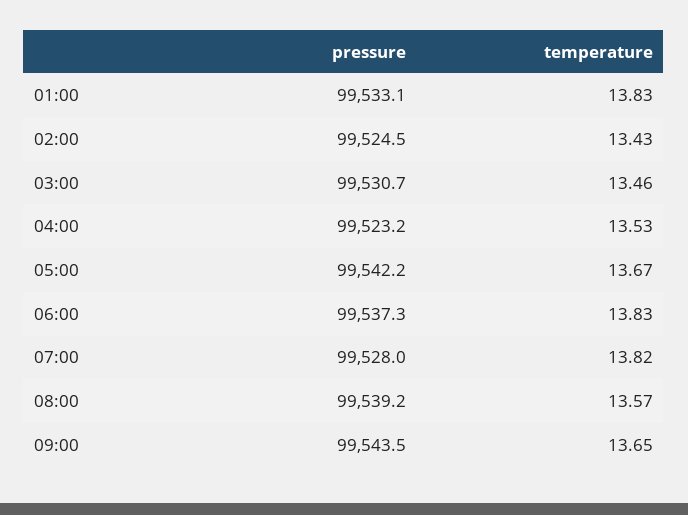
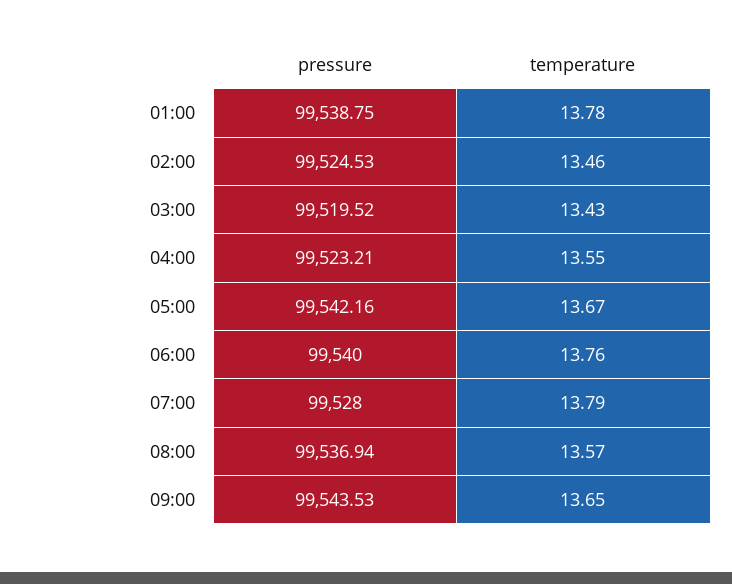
pressure, 01:00: 99533.1 -> 99538.75
temperature, 01:00: 13.83 -> 13.78
temperature, 02:00: 13.43 -> 13.46
pressure, 03:00: 99530.7 -> 99519.52
temperature, 03:00: 13.46 -> 13.43
temperature, 04:00: 13.53 -> 13.55
pressure, 06:00: 99537.3 -> 99540
temperature, 06:00: 13.83 -> 13.76
temperature, 07:00: 13.82 -> 13.79
pressure, 08:00: 99539.2 -> 99536.94

